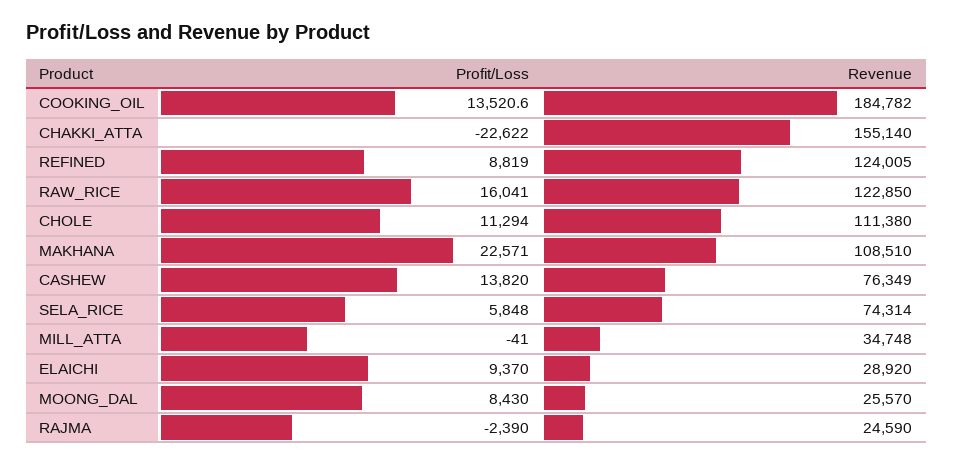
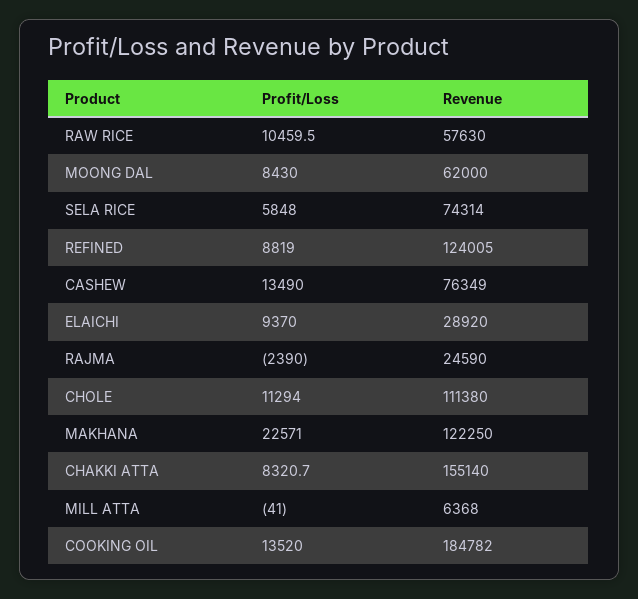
Profit/Loss, COOKING_OIL: 13520.6 -> 13520
Profit/Loss, CHAKKI_ATTA: -22622 -> 8320.7
Profit/Loss, RAW_RICE: 16041 -> 10459.5
Revenue, RAW_RICE: 122850 -> 57630
Revenue, MAKHANA: 108510 -> 122250
Profit/Loss, CASHEW: 13820 -> 13490
Revenue, MILL_ATTA: 34748 -> 6368
Revenue, MOONG_DAL: 25570 -> 62000

